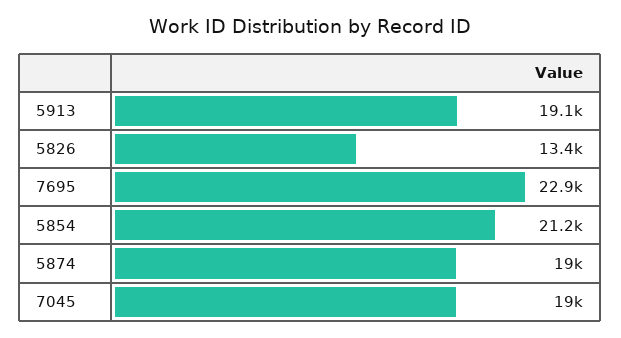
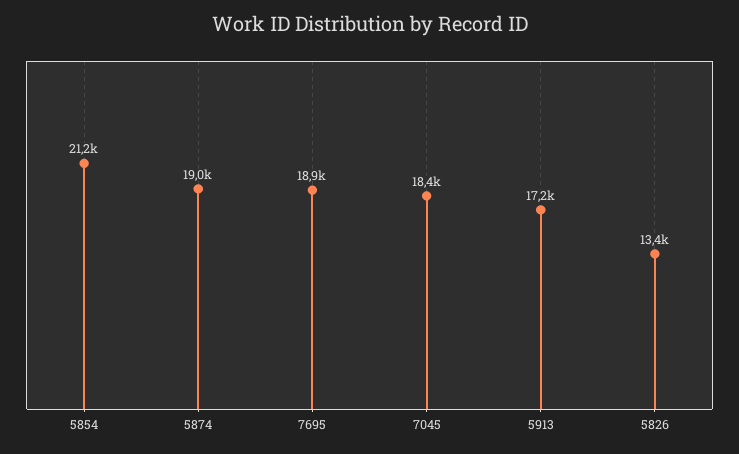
5913: 19100 -> 17200
7695: 22900 -> 18900
7045: 19000 -> 18400

